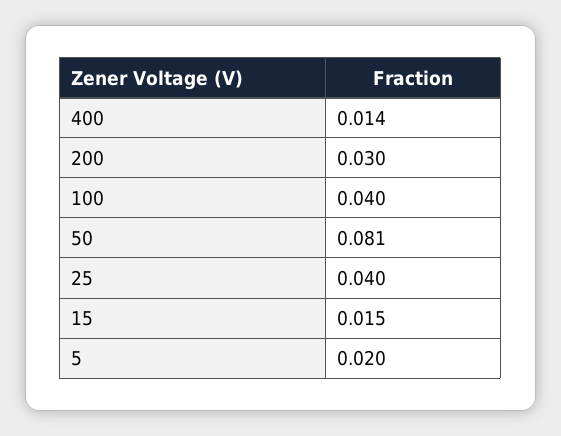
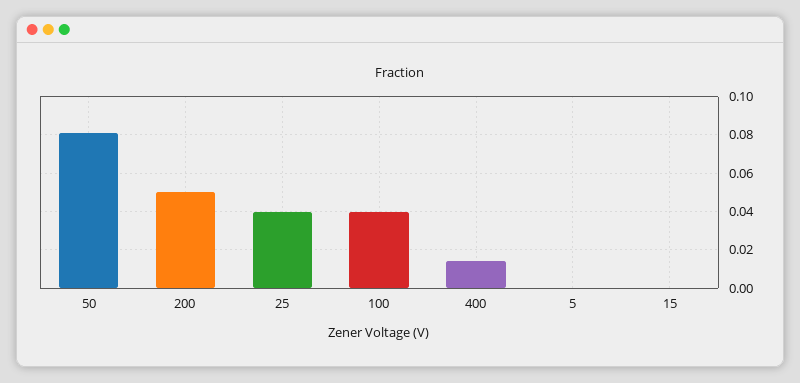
200: 0.03 -> 0.05
15: 0.015 -> 0
5: 0.02 -> 0

